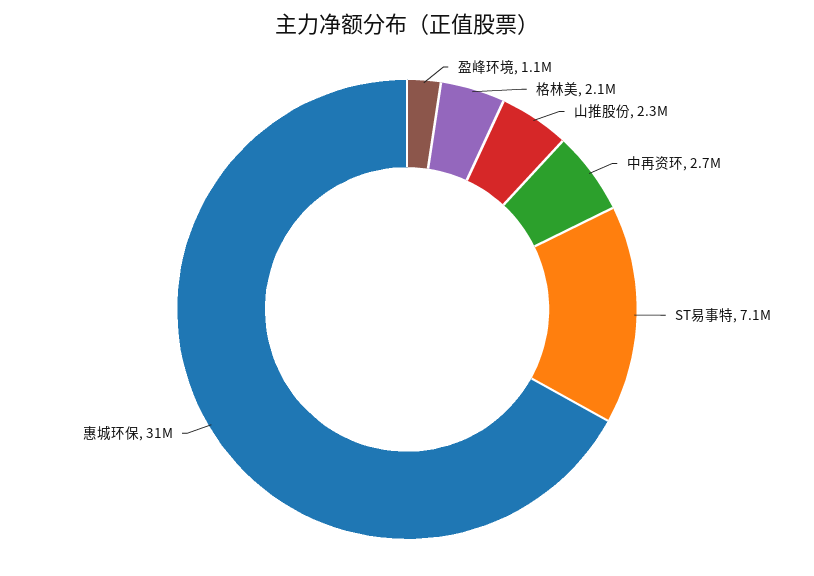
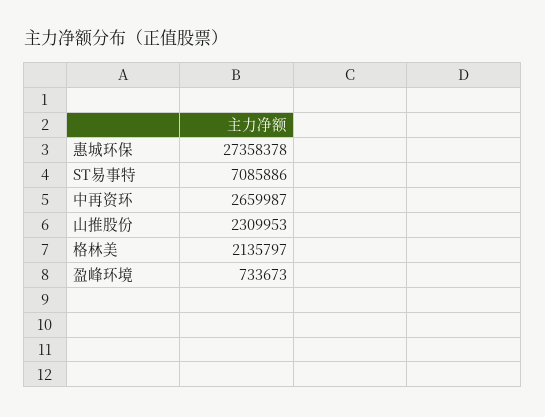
盈峰环境: 1100000 -> 733673
惠城环保: 31000000 -> 27358378

